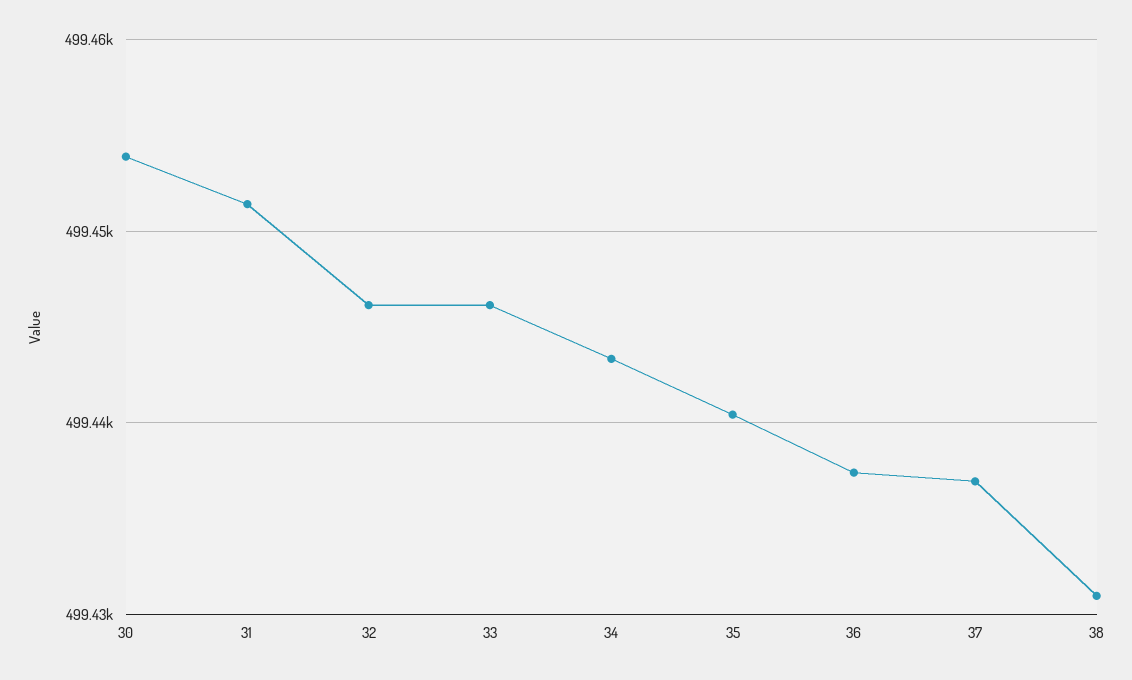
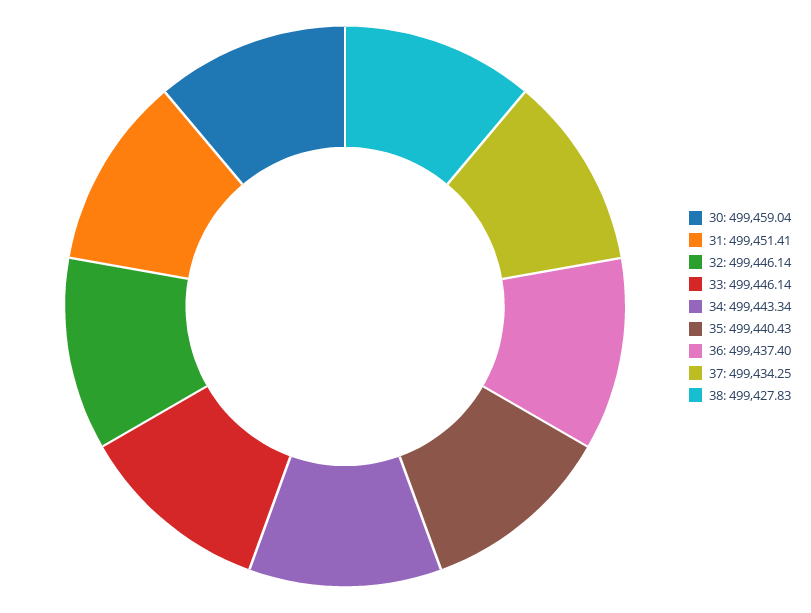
30: 499454 -> 499459.04
37: 499437 -> 499434.25
38: 499431 -> 499427.83

